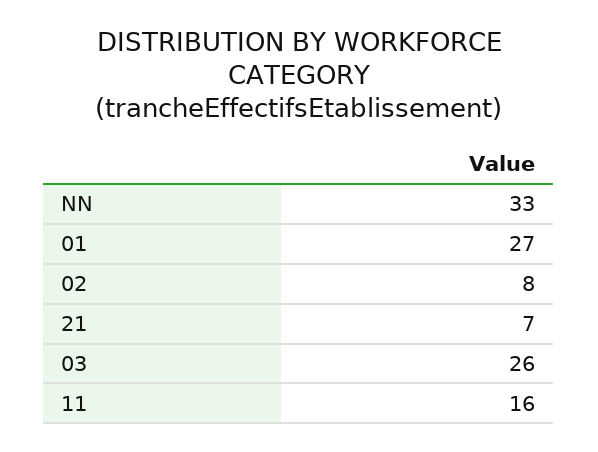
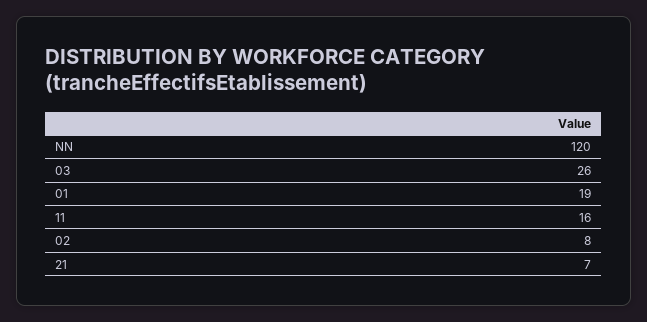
NN: 33 -> 120
01: 27 -> 19

